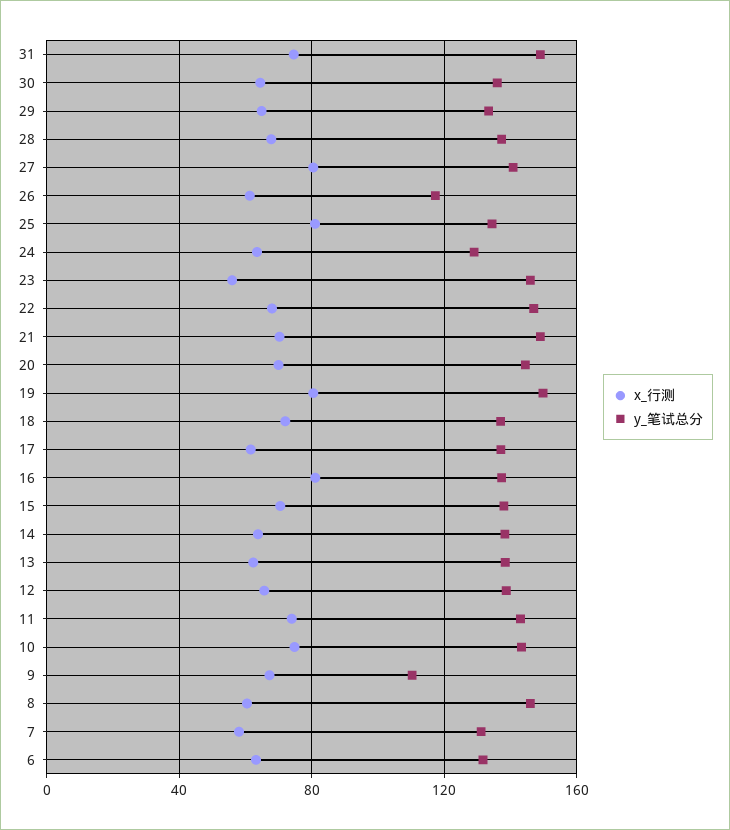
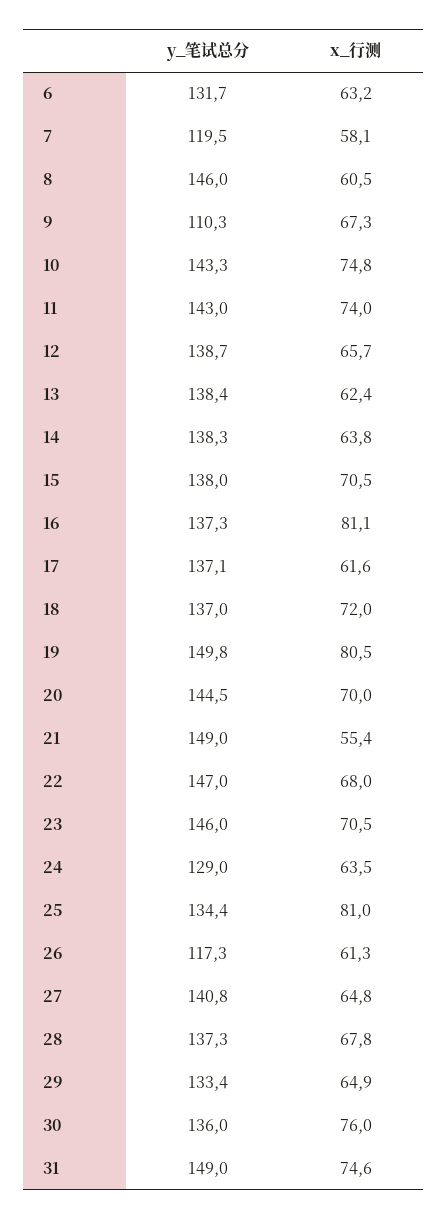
x_行测, 30: 65 -> 76
x_行测, 27: 80 -> 64.8
x_行测, 23: 55 -> 70.5
x_行测, 21: 70 -> 55.4
y_笔试总分, 7: 130 -> 119.5

